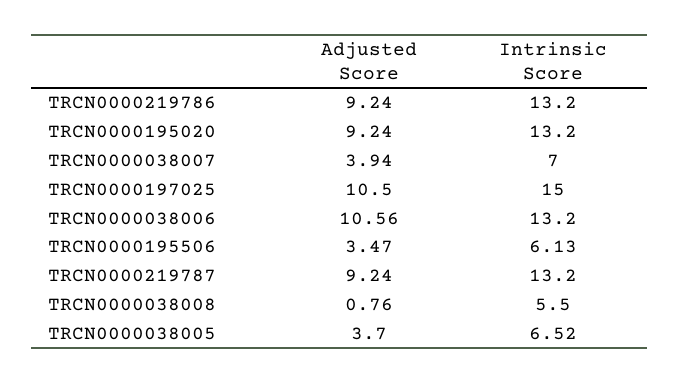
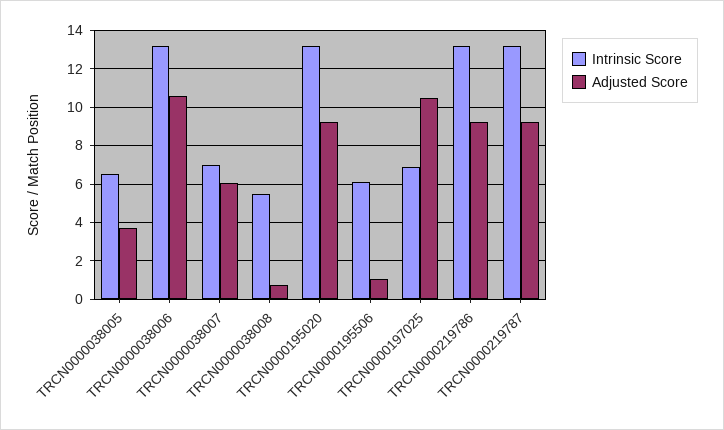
Adjusted Score, TRCN0000038007: 3.94 -> 6
Intrinsic Score, TRCN0000197025: 15 -> 7
Adjusted Score, TRCN0000195506: 3.47 -> 1

